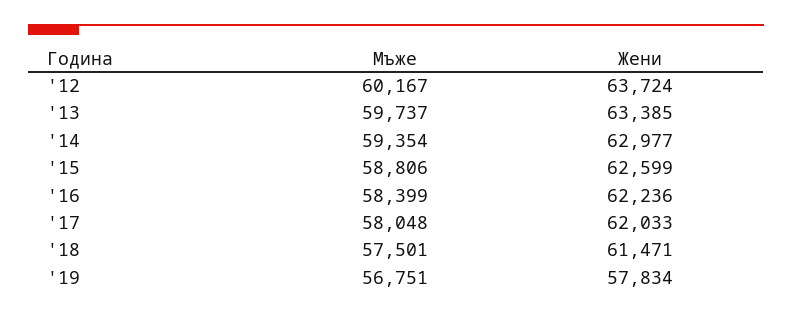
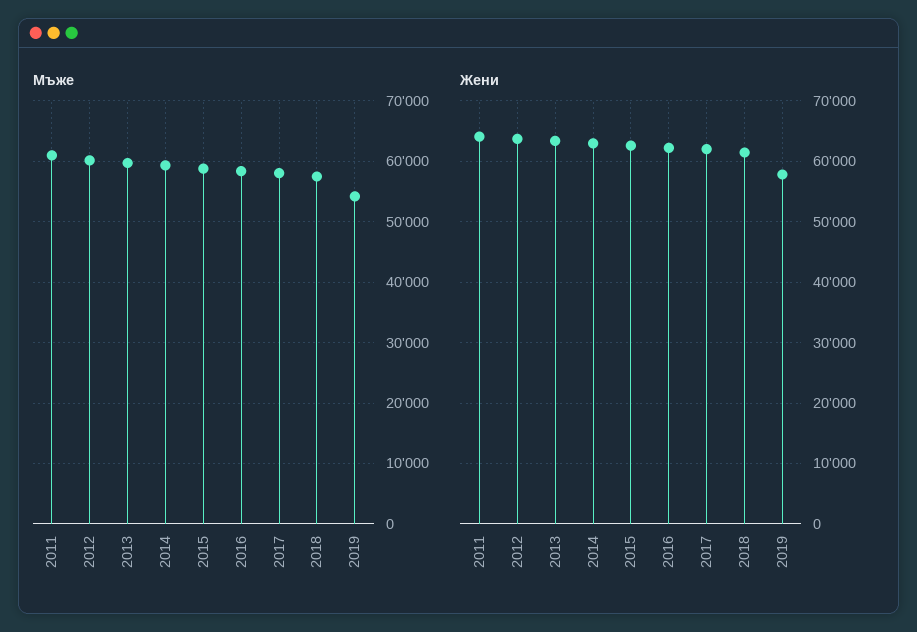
Мъже, '19: 56751 -> 54000
Мъже, 2011: none -> 61000
Жени, 2011: none -> 64000

